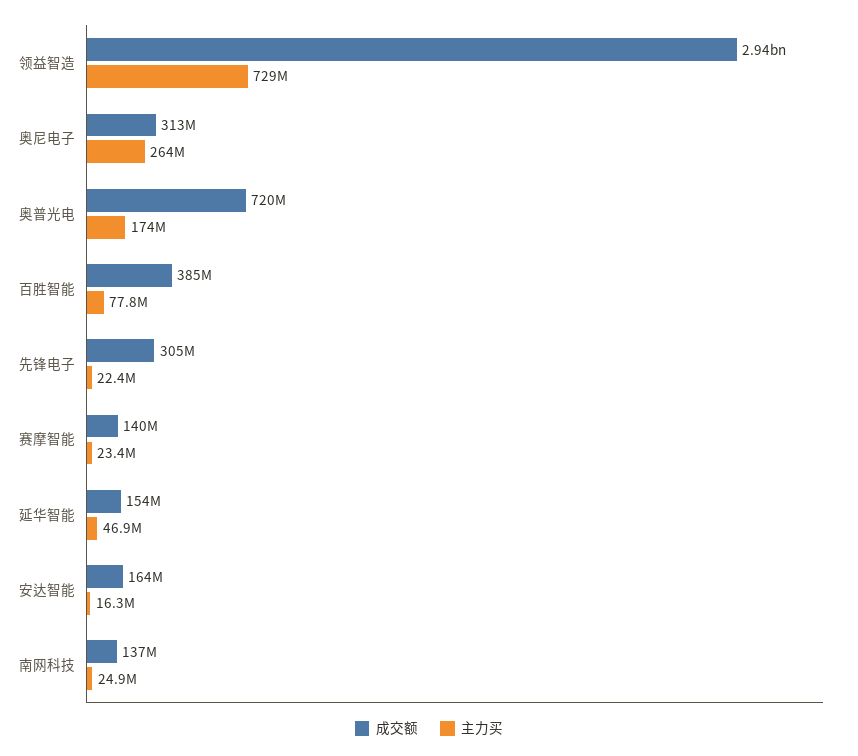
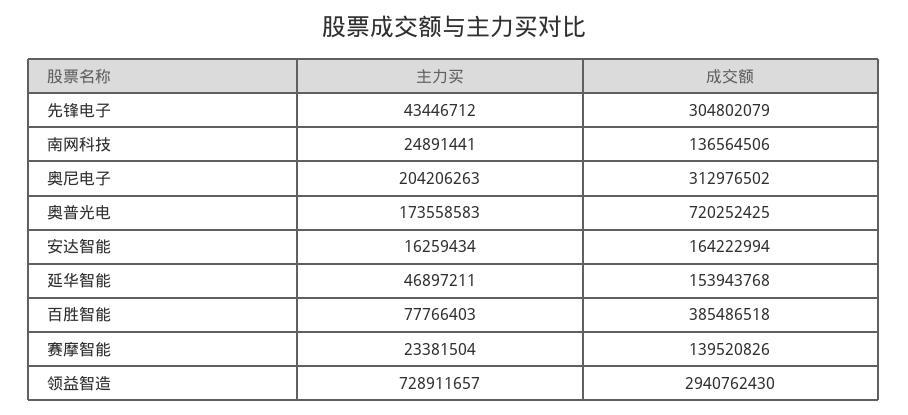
主力买, 奥尼电子: 264000000 -> 204206263
主力买, 先锋电子: 22400000 -> 43446712

